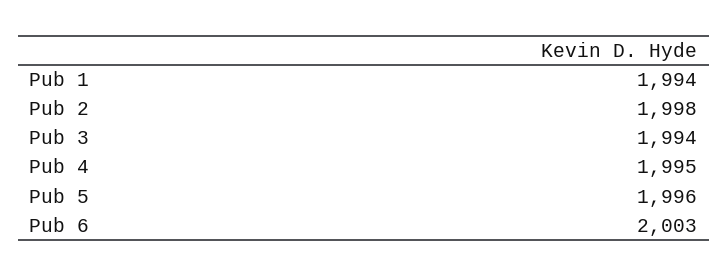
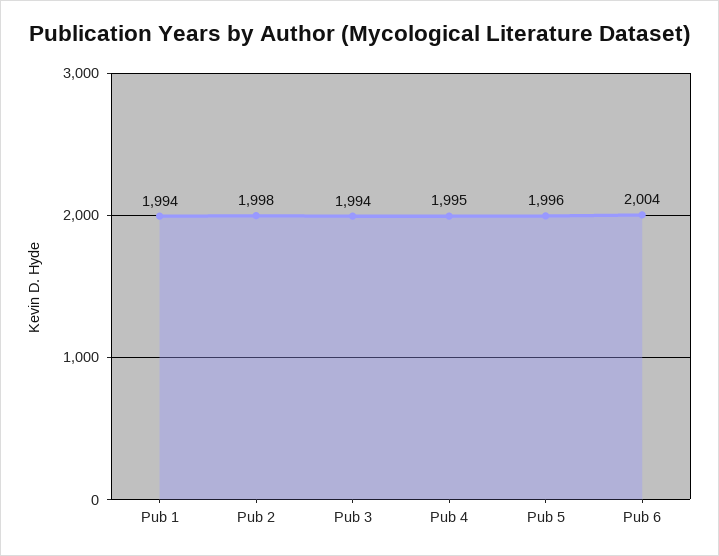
Pub 6: 2003 -> 2004

